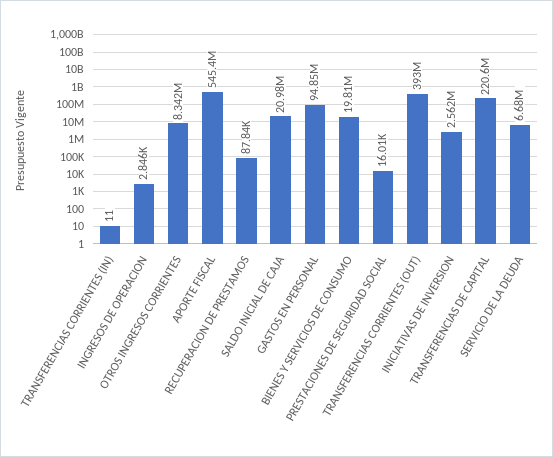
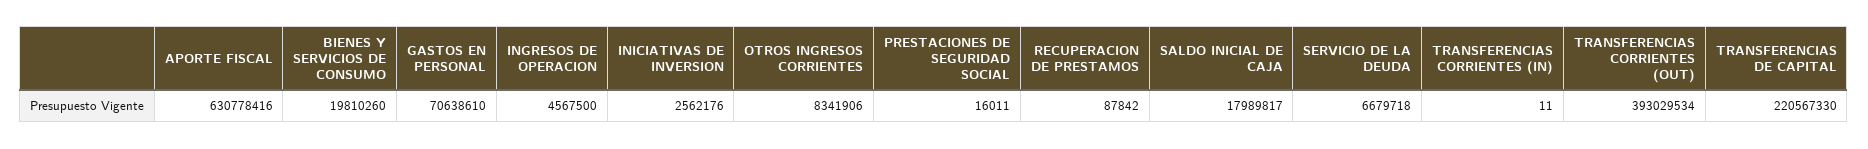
INGRESOS DE OPERACION: 2846 -> 4567500
APORTE FISCAL: 545400000 -> 630778416
SALDO INICIAL DE CAJA: 20980000 -> 17989817
GASTOS EN PERSONAL: 94850000 -> 70638610

